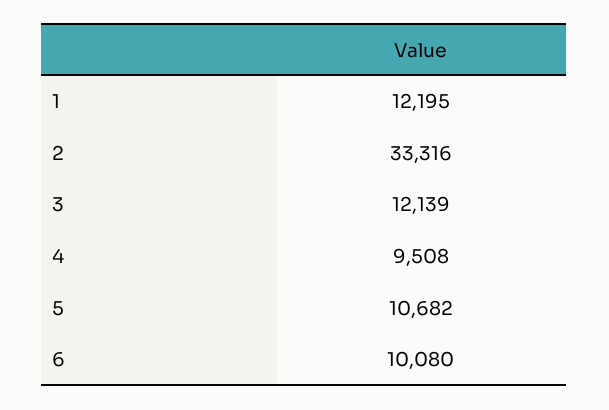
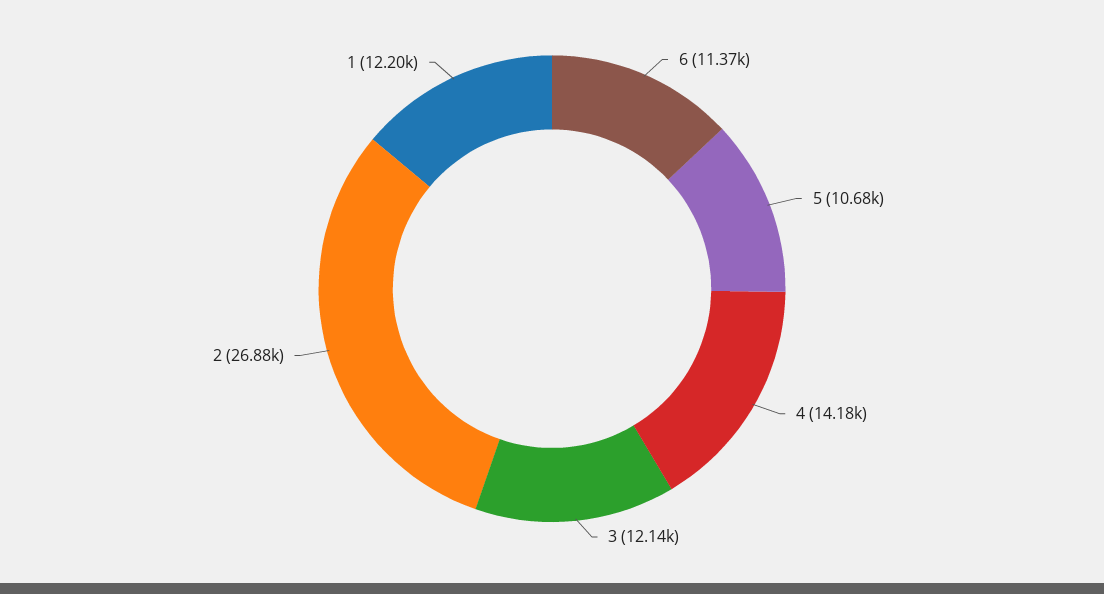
2: 33316 -> 26880
4: 9508 -> 14180
6: 10080 -> 11370

